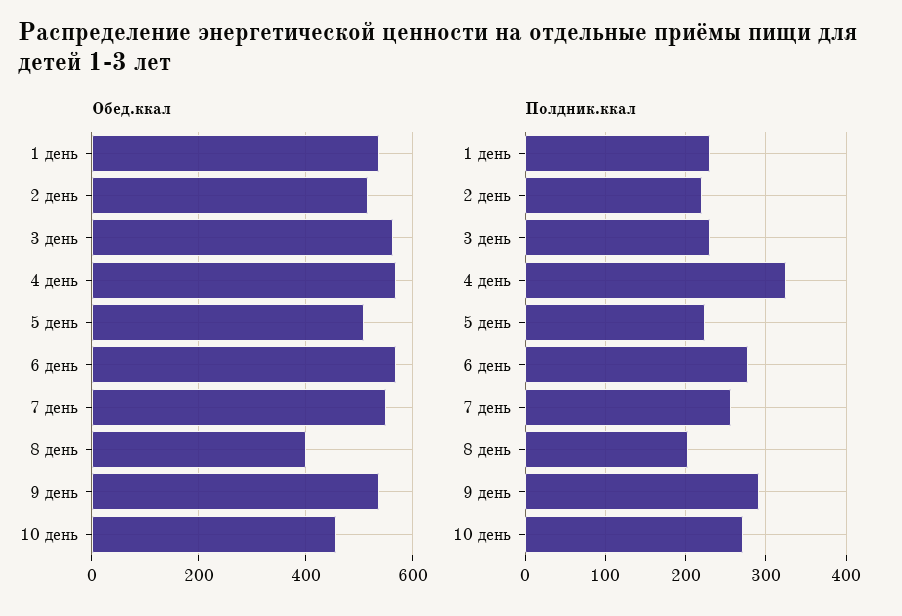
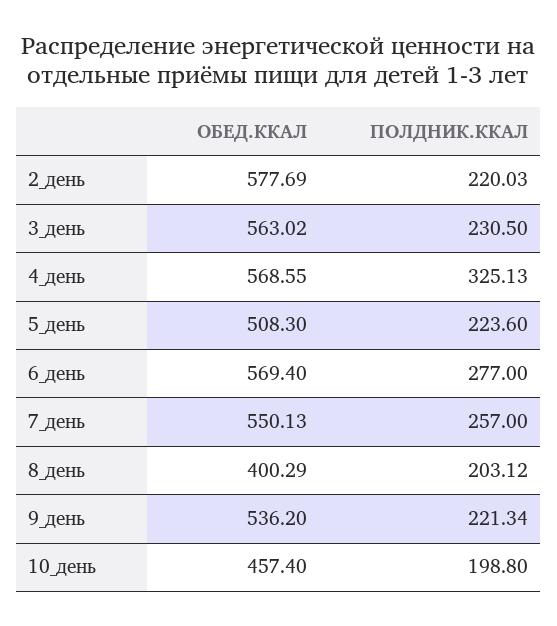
Обед.ккал, 1 день: 540 -> none
Обед.ккал, 2 день: 520 -> 577.69
Полдник.ккал, 1 день: 230 -> none
Полдник.ккал, 9 день: 290 -> 221.34
Полдник.ккал, 10 день: 270 -> 198.8

